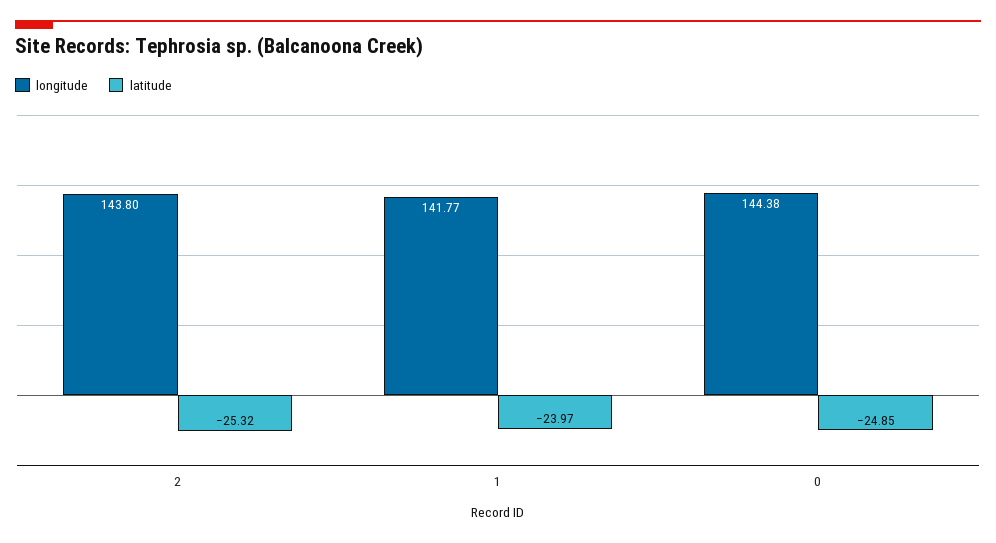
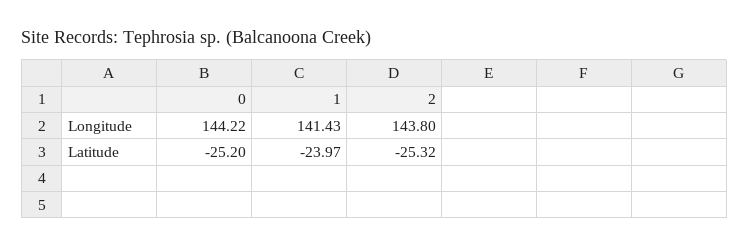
longitude, 1: 141.77 -> 141.43
longitude, 0: 144.38 -> 144.22
latitude, 0: -24.85 -> -25.2

